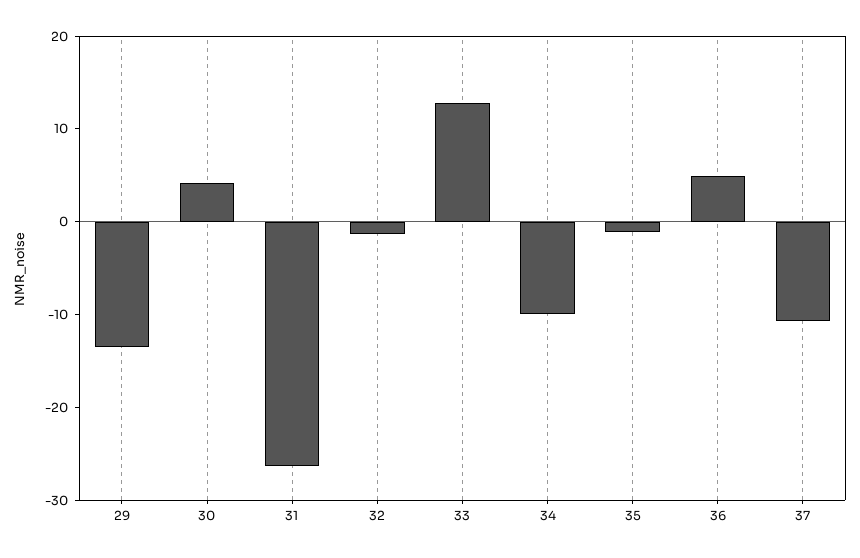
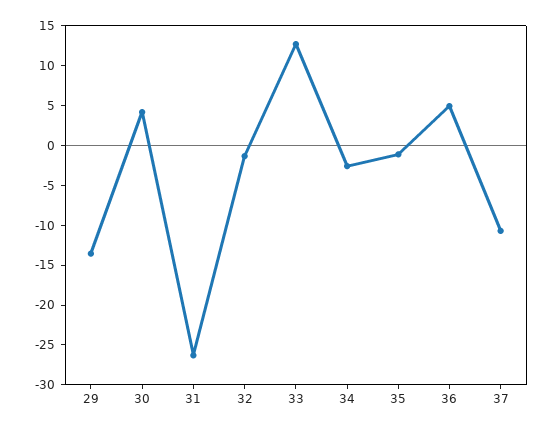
34: -10 -> -2.5

